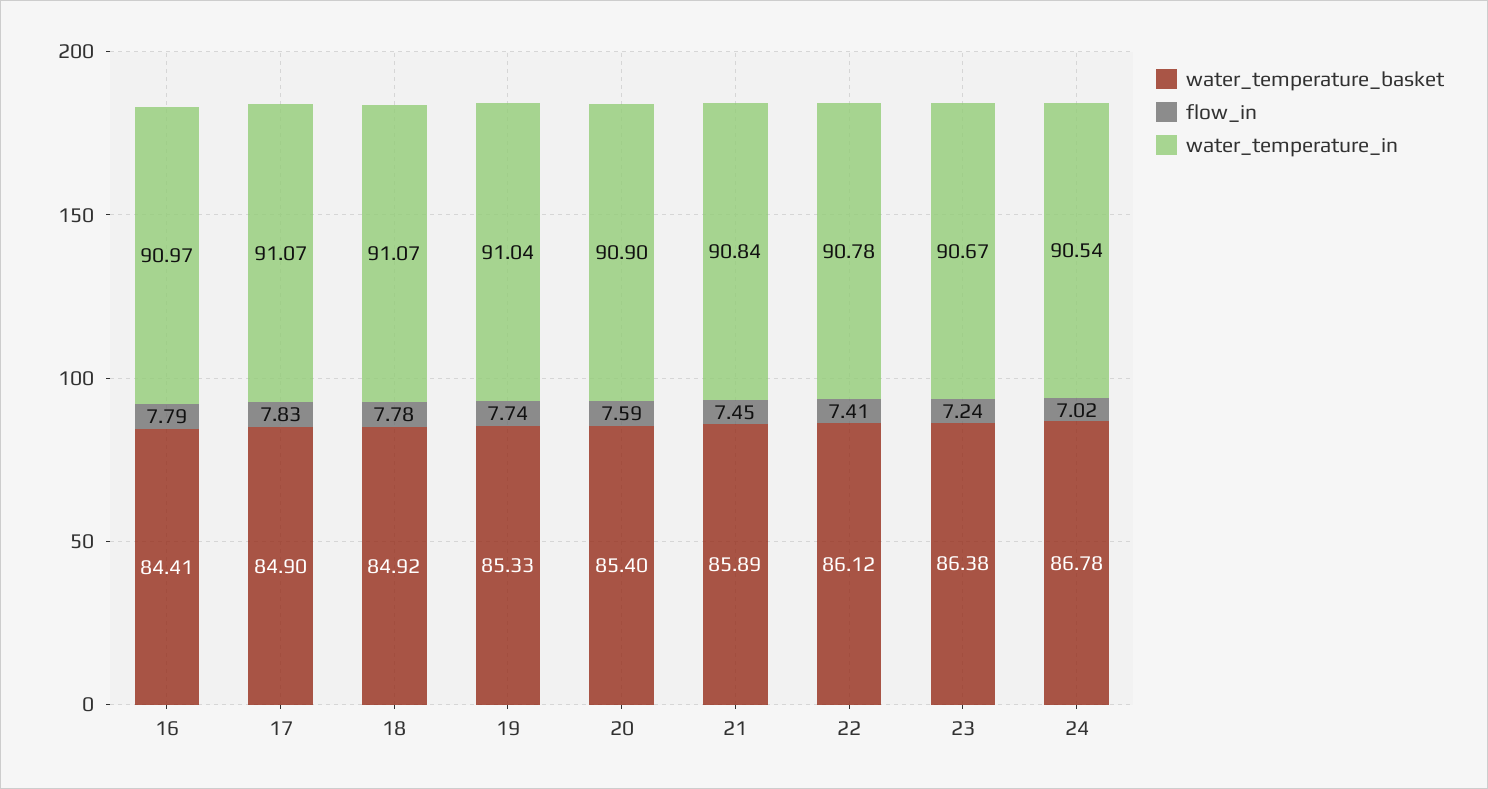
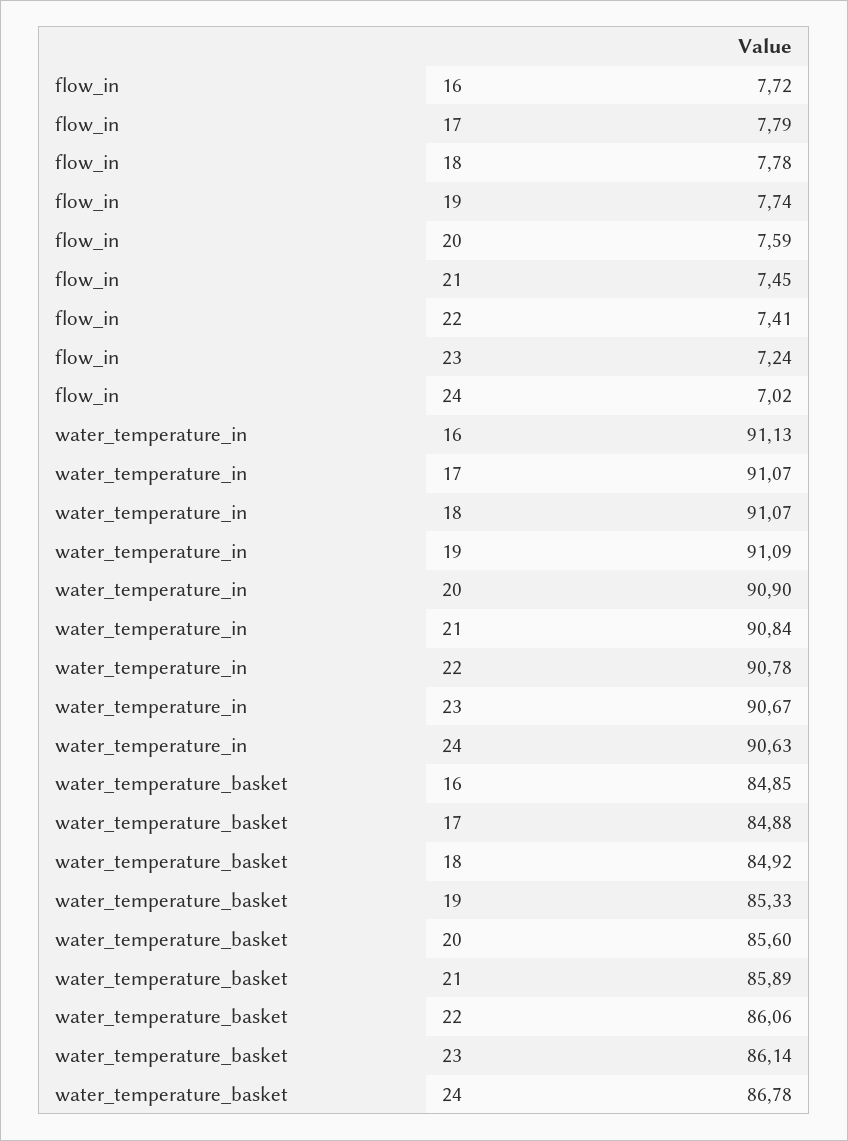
water_temperature_basket, 16: 84.41 -> 84.85
flow_in, 16: 7.79 -> 7.72
water_temperature_in, 16: 90.97 -> 91.13
water_temperature_basket, 17: 84.9 -> 84.88
flow_in, 17: 7.83 -> 7.79
water_temperature_in, 19: 91.04 -> 91.09
water_temperature_basket, 20: 85.4 -> 85.6
water_temperature_basket, 22: 86.12 -> 86.06
water_temperature_basket, 23: 86.38 -> 86.14
water_temperature_in, 24: 90.54 -> 90.63

